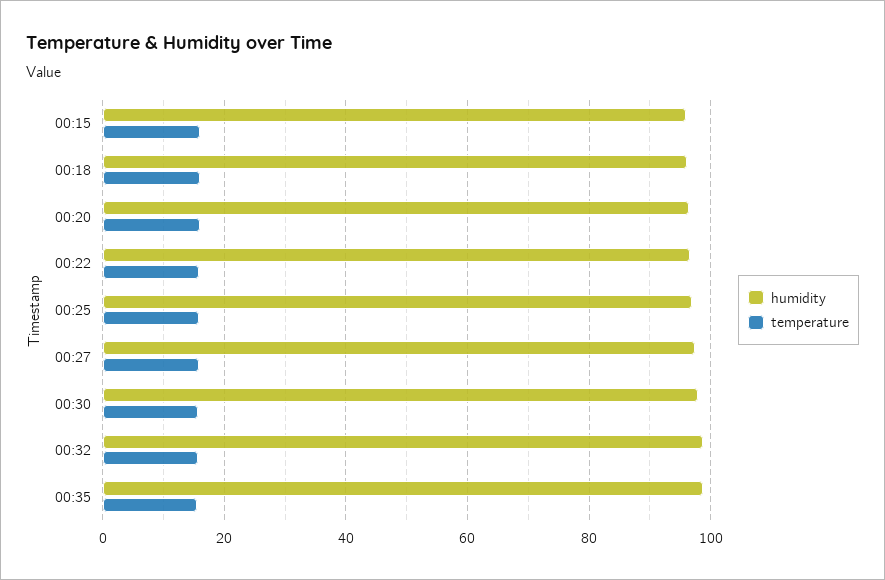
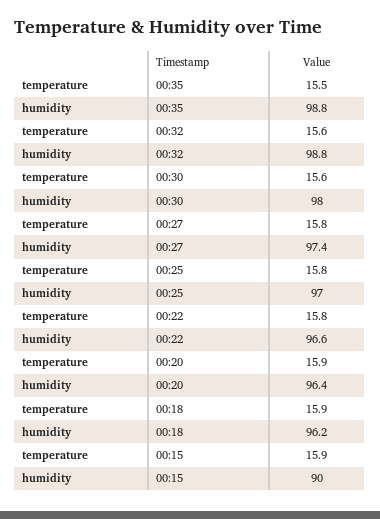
humidity, 00:15: 96 -> 90

